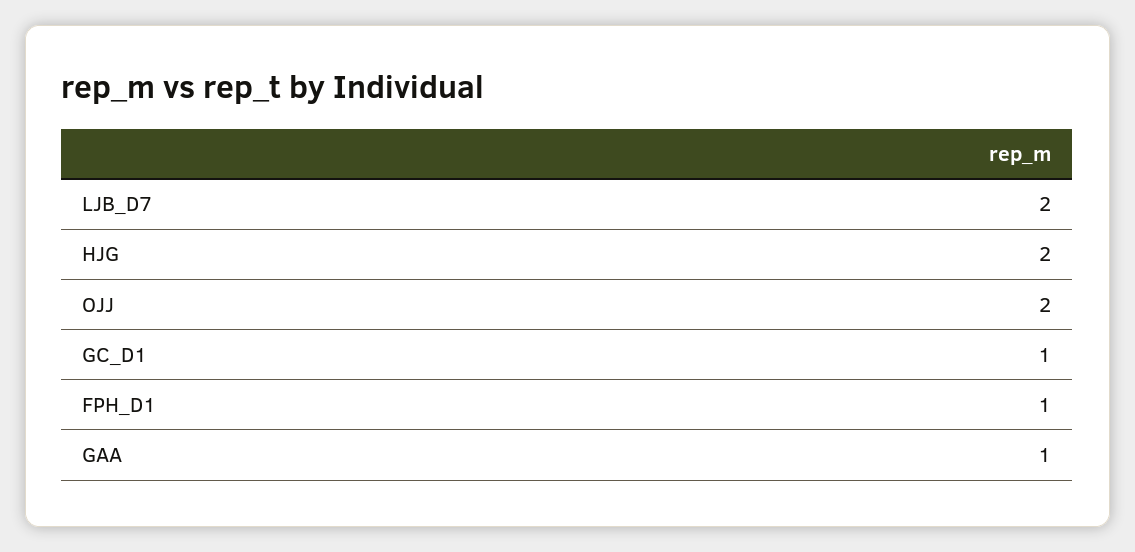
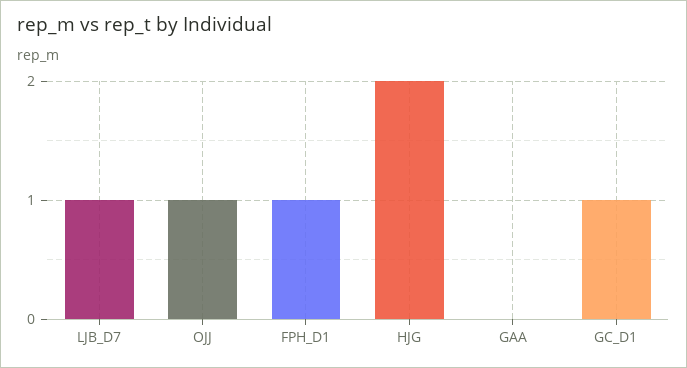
LJB_D7: 2 -> 1
OJJ: 2 -> 1
GAA: 1 -> 0

